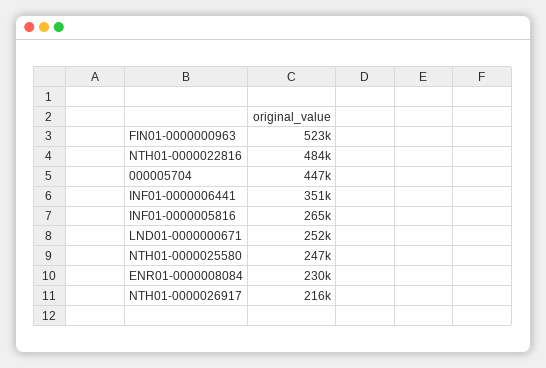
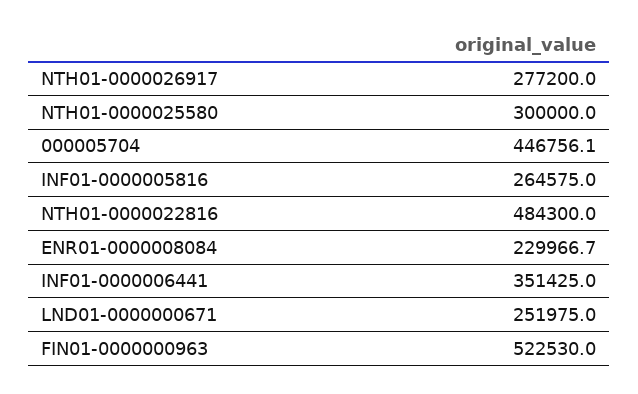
NTH01-0000025580: 247000 -> 300000
NTH01-0000026917: 216000 -> 277200

